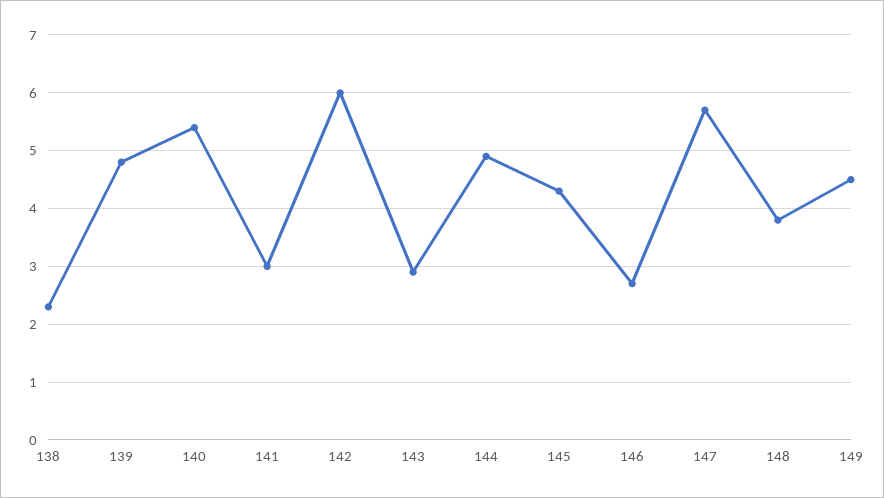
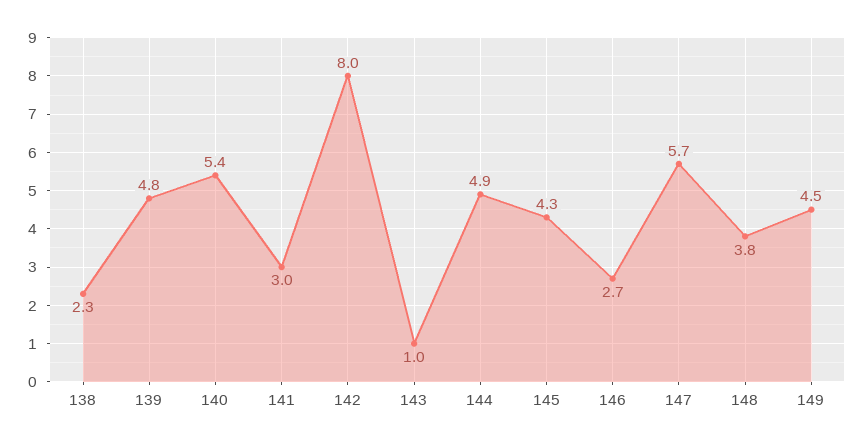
142: 6 -> 8
143: 3 -> 1

